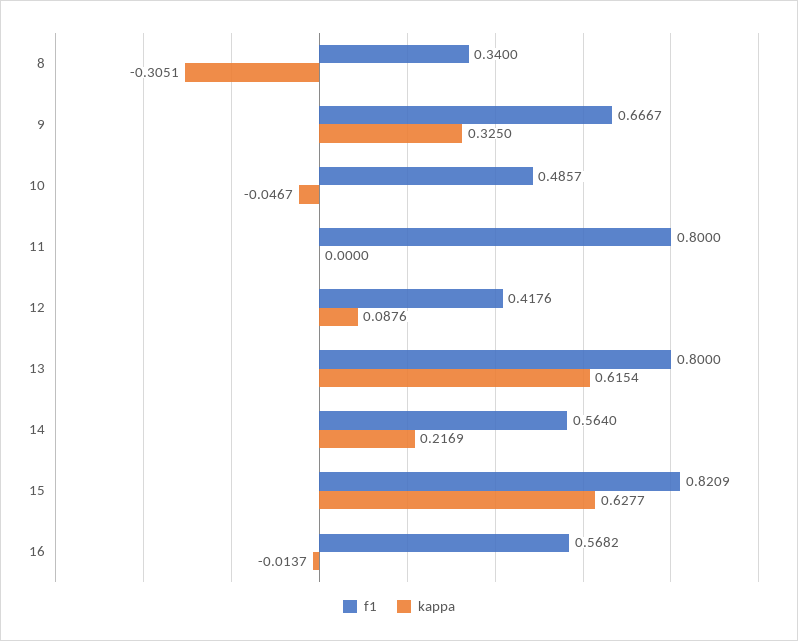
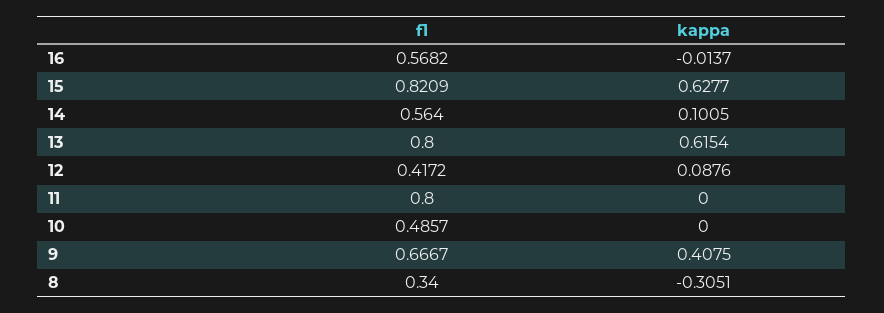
kappa, 9: 0.325 -> 0.4075
kappa, 10: -0.0467 -> 0
f1, 12: 0.4176 -> 0.4172
kappa, 14: 0.2169 -> 0.1005

